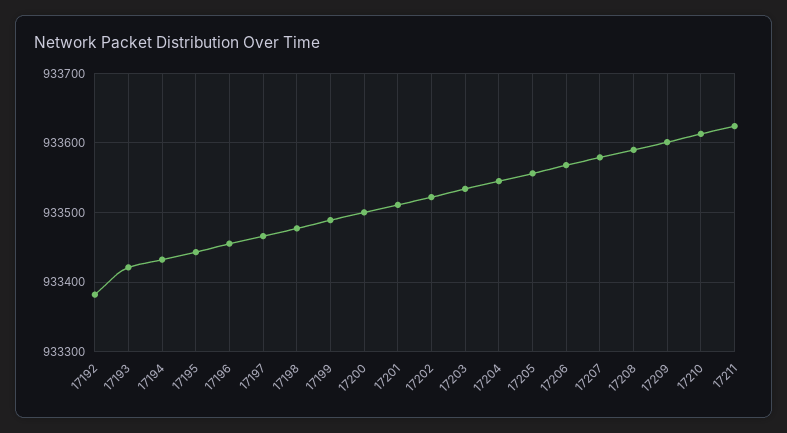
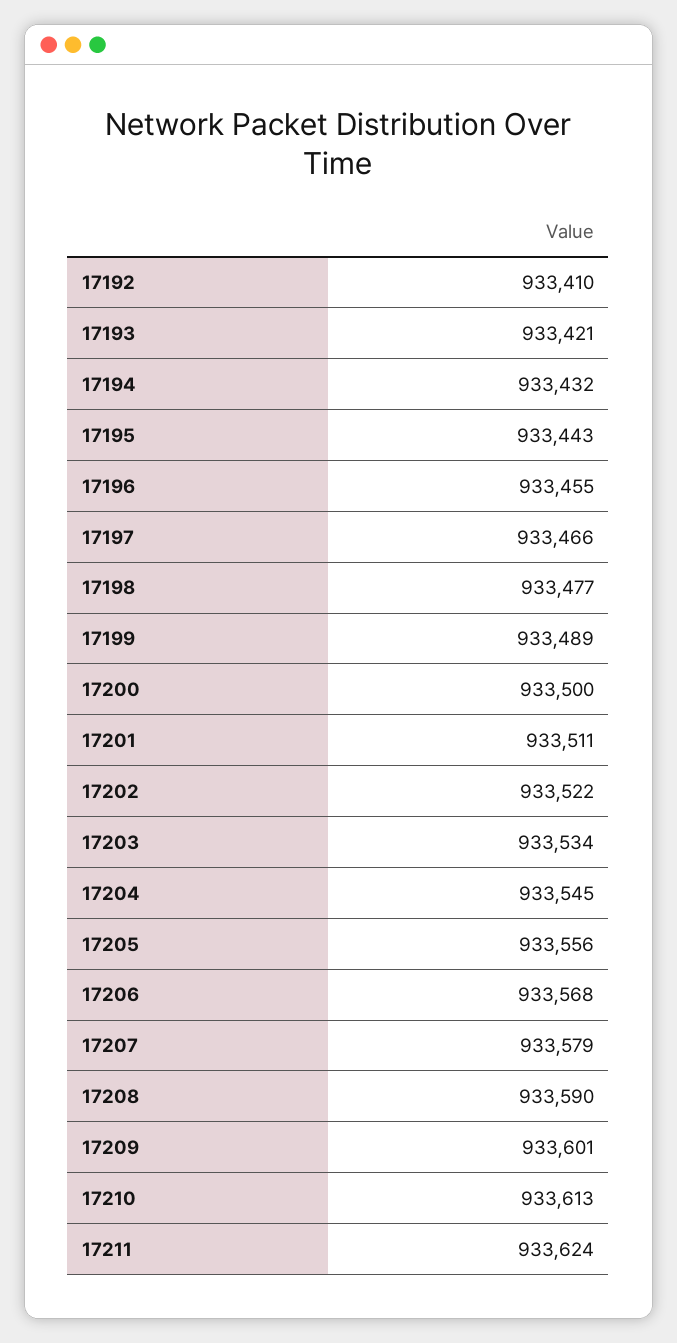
17192: 933380 -> 933410

